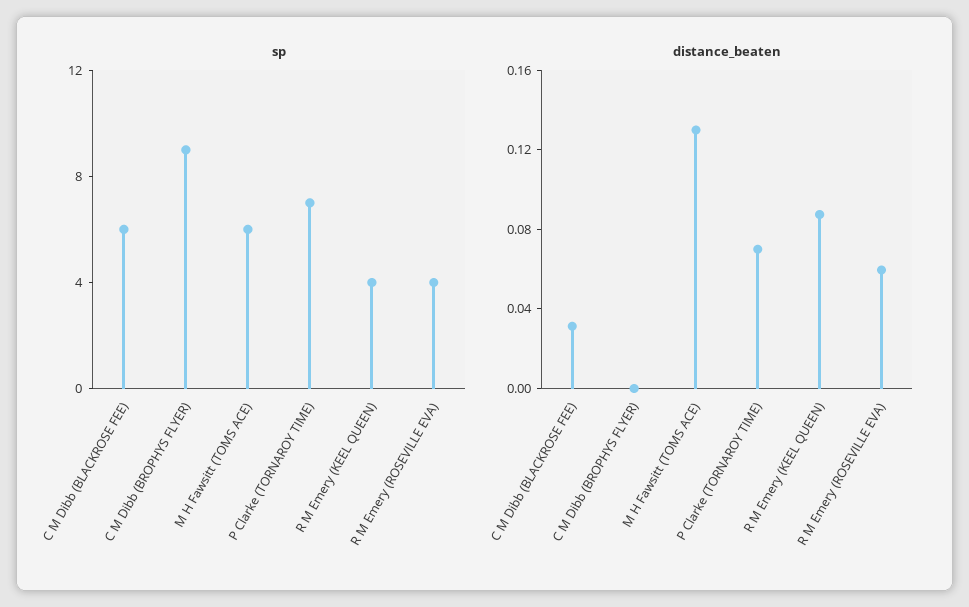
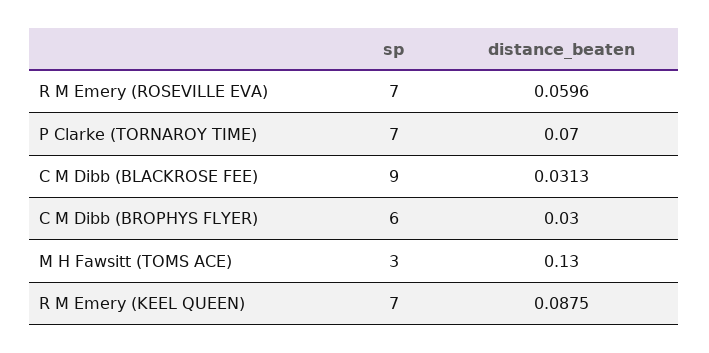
sp, C M Dibb (BLACKROSE FEE): 6 -> 9
sp, C M Dibb (BROPHYS FLYER): 9 -> 6
sp, M H Fawsitt (TOMS ACE): 6 -> 3
sp, R M Emery (KEEL QUEEN): 4 -> 7
sp, R M Emery (ROSEVILLE EVA): 4 -> 7
distance_beaten, C M Dibb (BROPHYS FLYER): 0 -> 0.03

